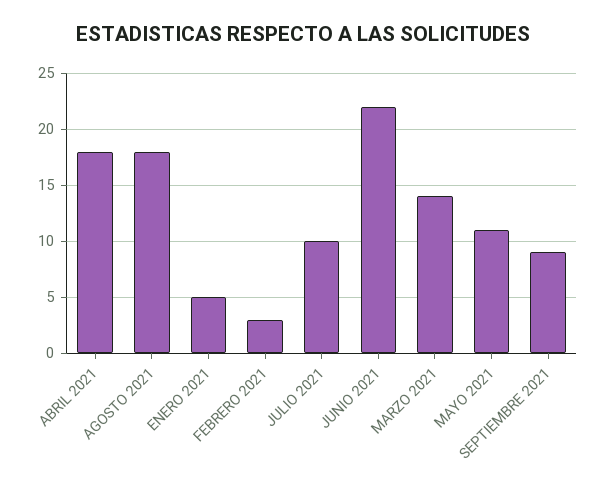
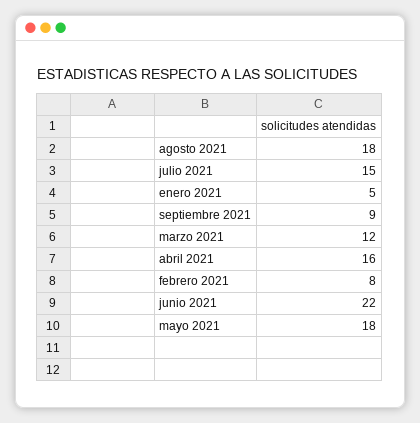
ABRIL 2021: 18 -> 16
FEBRERO 2021: 3 -> 8
JULIO 2021: 10 -> 15
MARZO 2021: 14 -> 12
MAYO 2021: 11 -> 18

